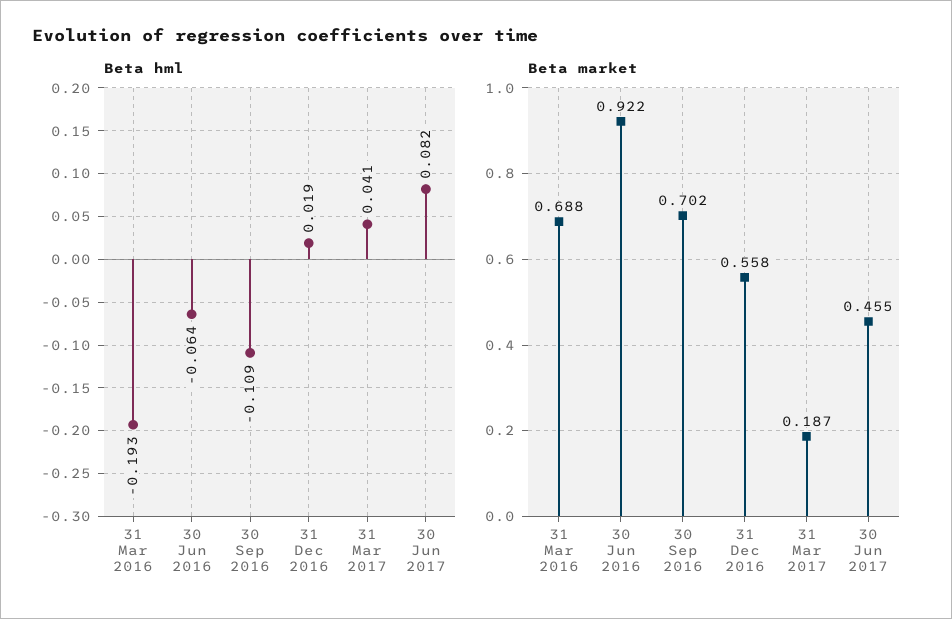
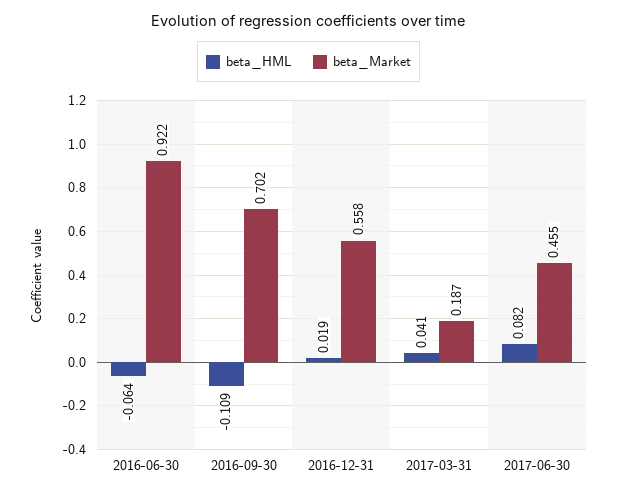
Beta hml, 31 Mar 2016: -0.193 -> none
Beta market, 31 Mar 2016: 0.688 -> none

